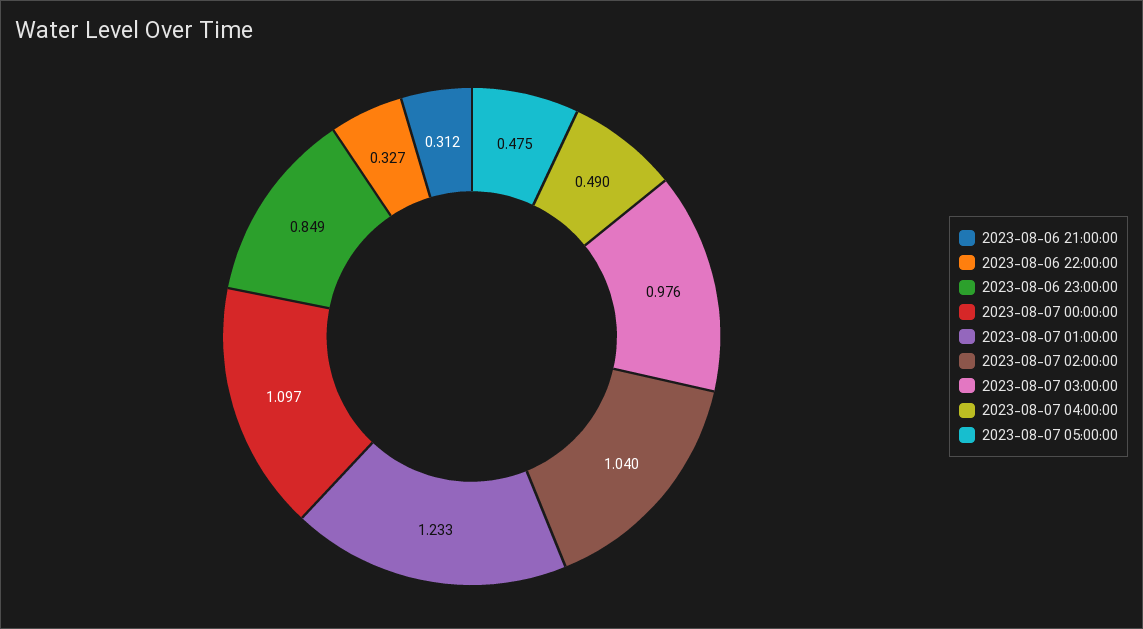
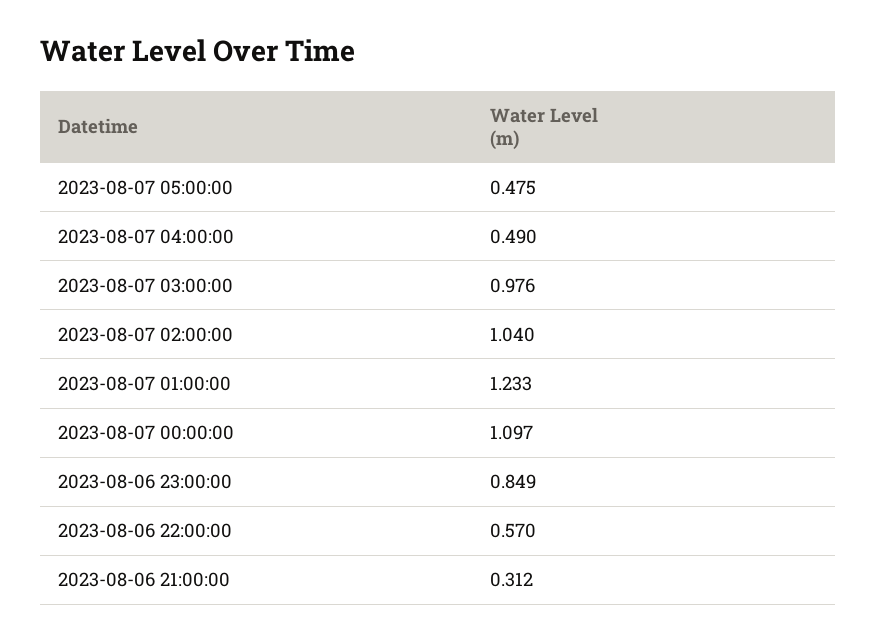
2023-08-06 22:00:00: 0.327 -> 0.57

